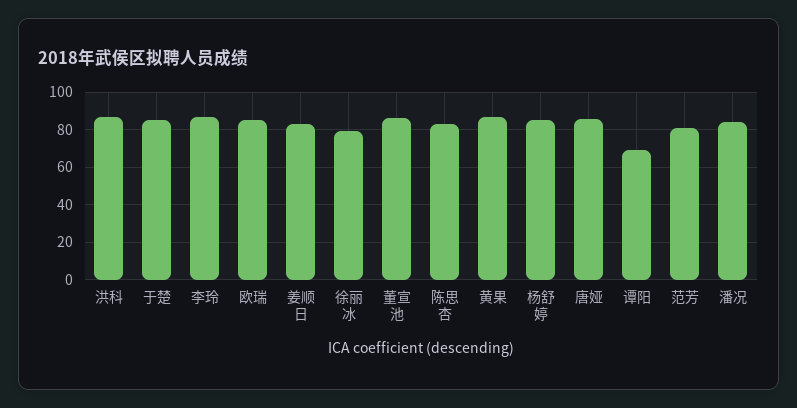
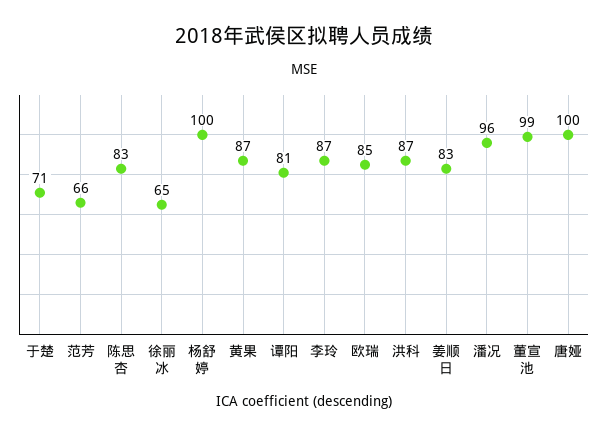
于楚: 85 -> 71
徐丽冰: 80 -> 65
董宣池: 85 -> 99
杨舒婷: 85 -> 100
唐娅: 85 -> 100
谭阳: 70 -> 81
范芳: 80 -> 66
潘况: 85 -> 96

